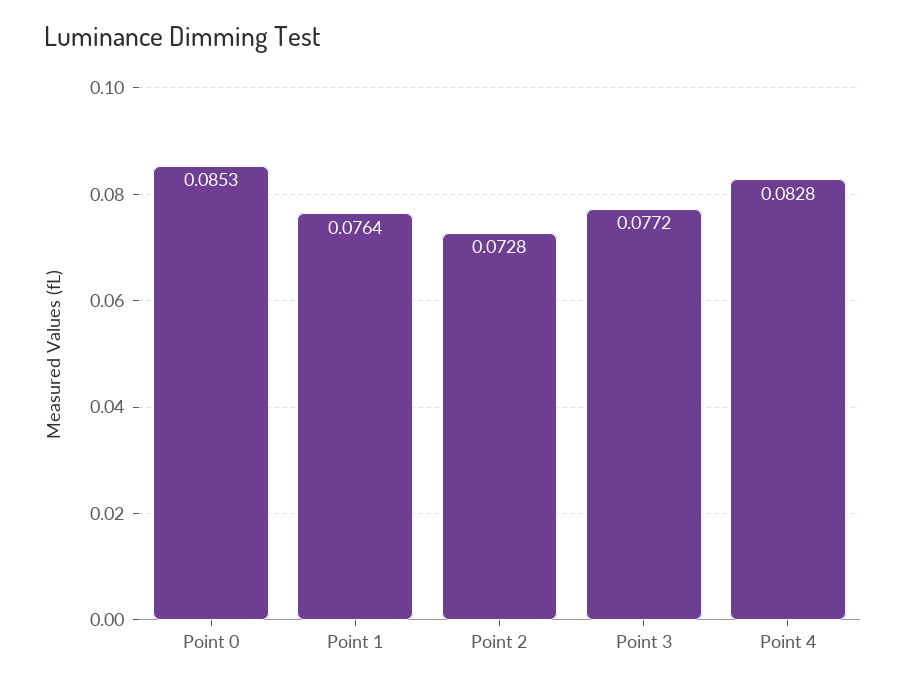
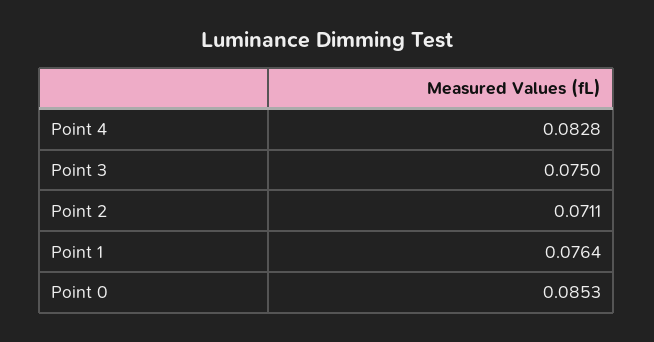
Point 2: 0.0728 -> 0.0711
Point 3: 0.0772 -> 0.075

